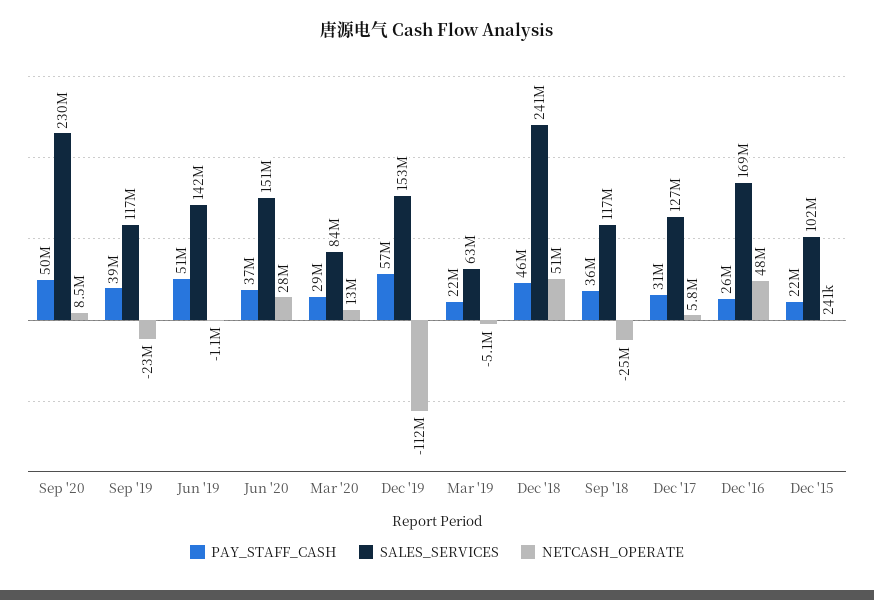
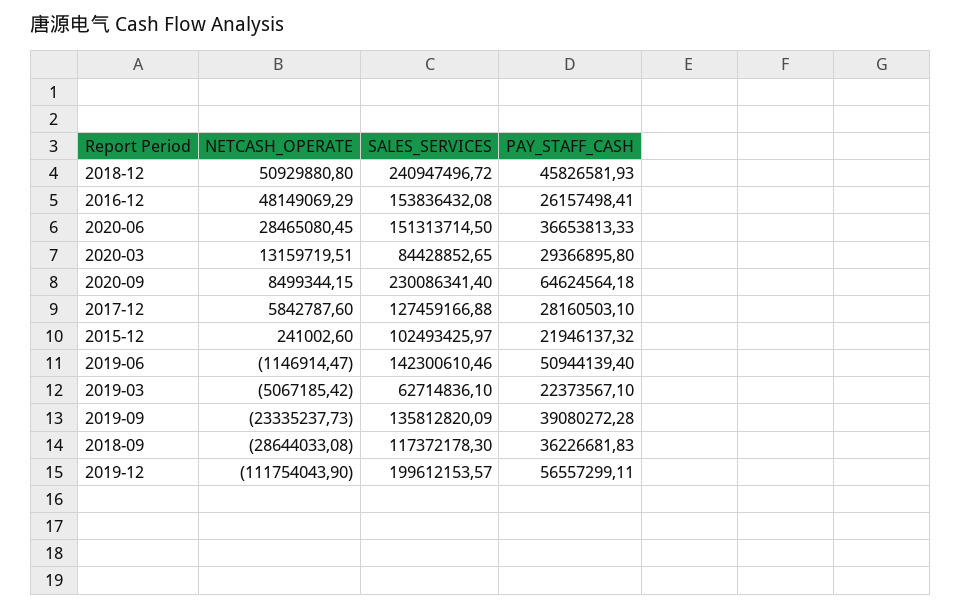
PAY_STAFF_CASH, Sep '20: 50000000 -> 64624564.18
SALES_SERVICES, Sep '19: 117000000 -> 135812820.09
SALES_SERVICES, Dec '19: 153000000 -> 199612153.57
NETCASH_OPERATE, Sep '18: -25000000 -> -28644033.08
PAY_STAFF_CASH, Dec '17: 31000000 -> 28160503.1
SALES_SERVICES, Dec '16: 169000000 -> 153836432.08

